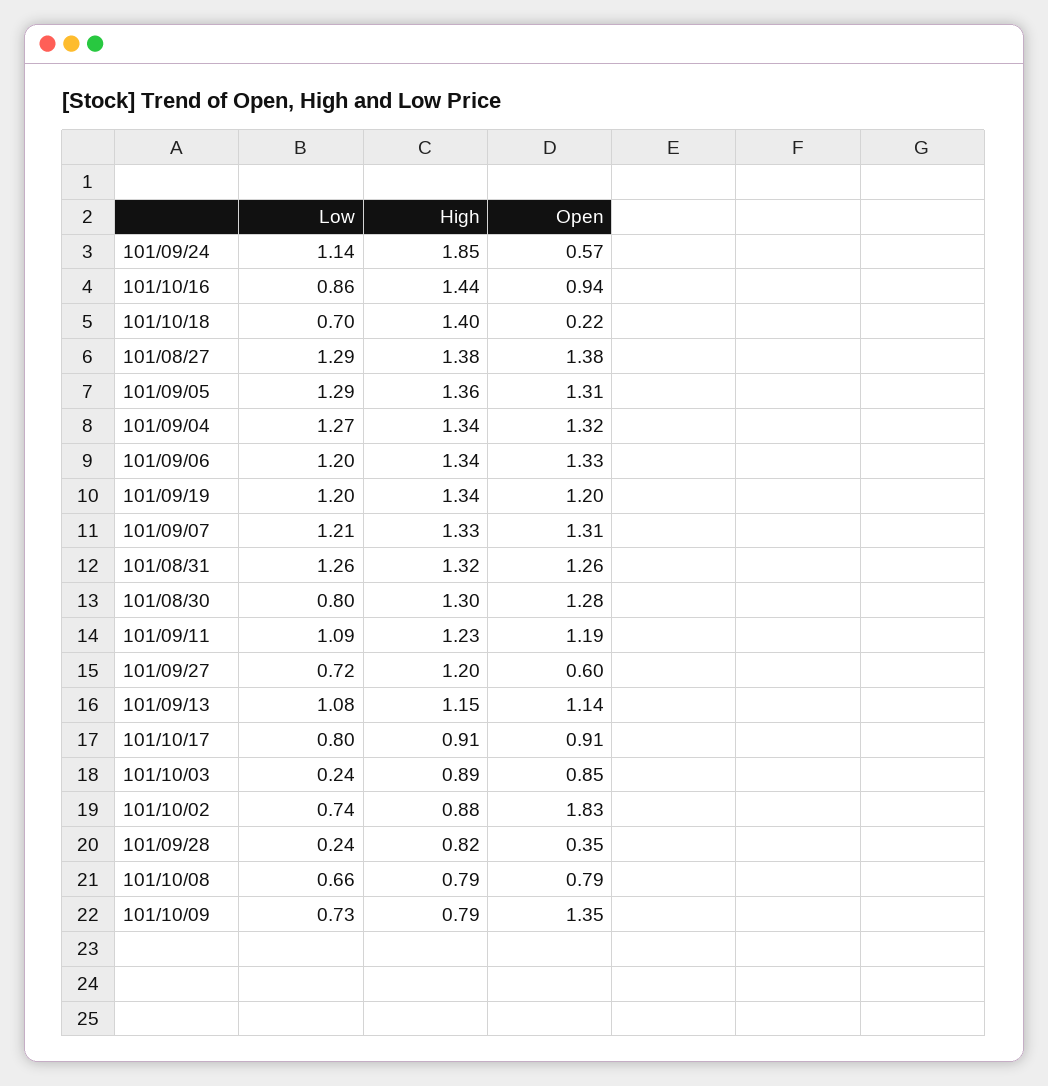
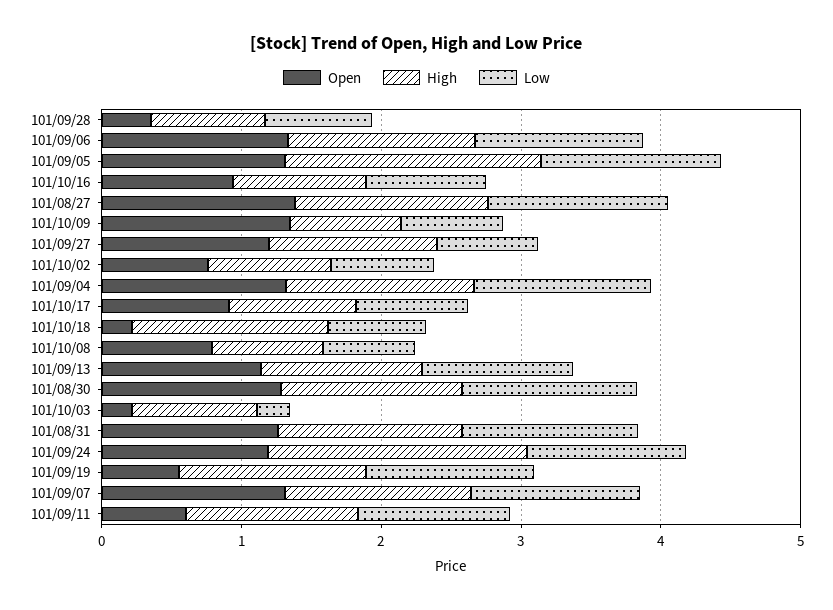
Open, 101/09/24: 0.57 -> 1.2
High, 101/10/16: 1.44 -> 1
High, 101/09/05: 1.36 -> 1.8
Open, 101/09/19: 1.2 -> 0.6
Low, 101/08/30: 0.8 -> 1.2
Open, 101/09/11: 1.19 -> 0.6
Open, 101/09/27: 0.6 -> 1.2
Open, 101/10/03: 0.85 -> 0.2
Open, 101/10/02: 1.83 -> 0.8
Low, 101/09/28: 0.24 -> 0.8

